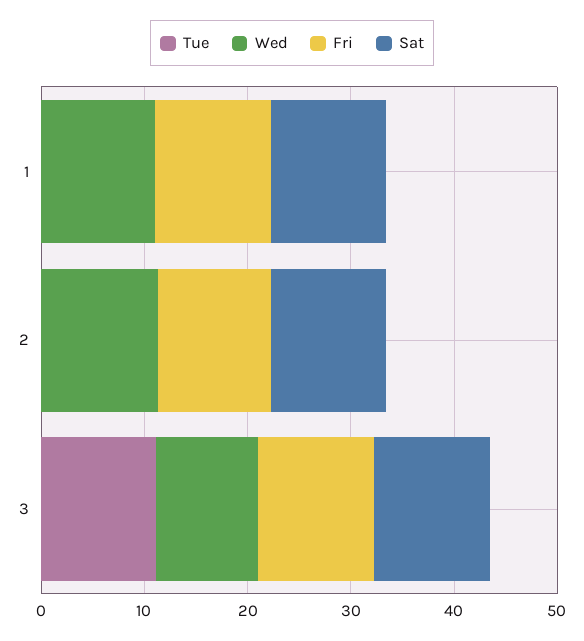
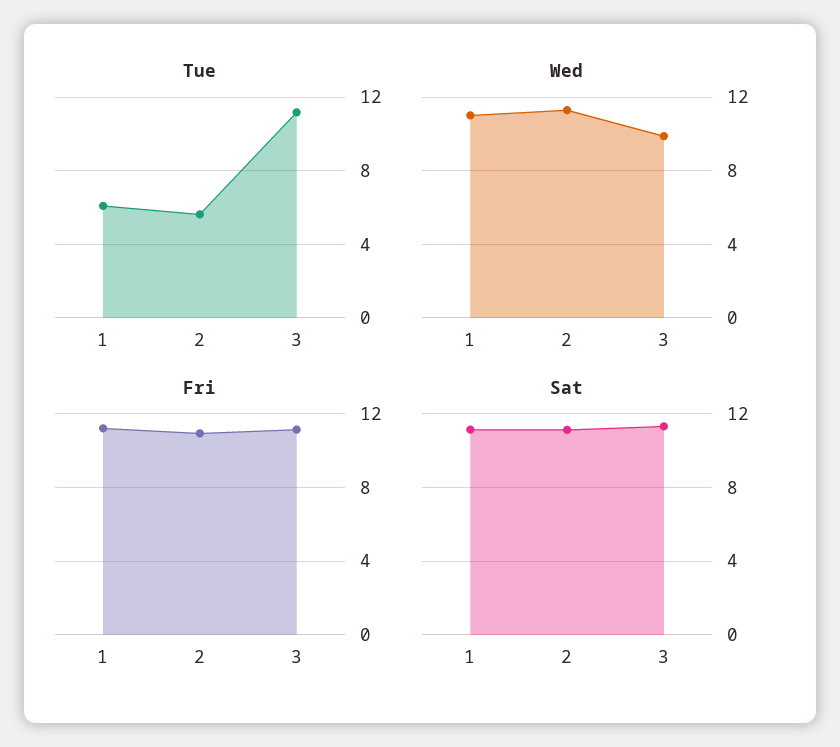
Tue, 1: 0 -> 6
Tue, 2: 0 -> 5.5

